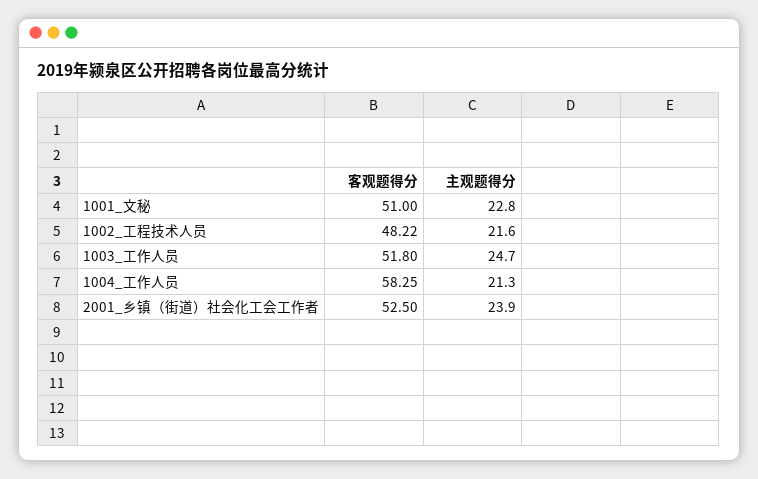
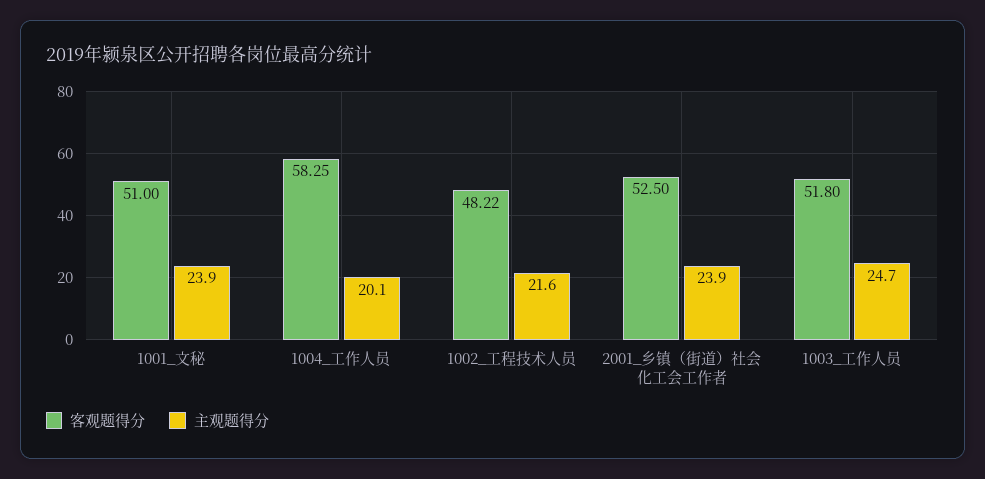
主观题得分, 1001_文秘: 22.8 -> 23.9
主观题得分, 1004_工作人员: 21.3 -> 20.1

